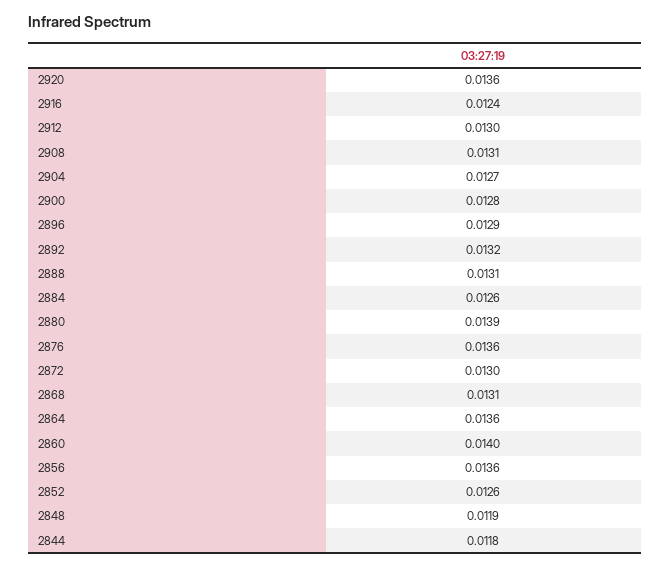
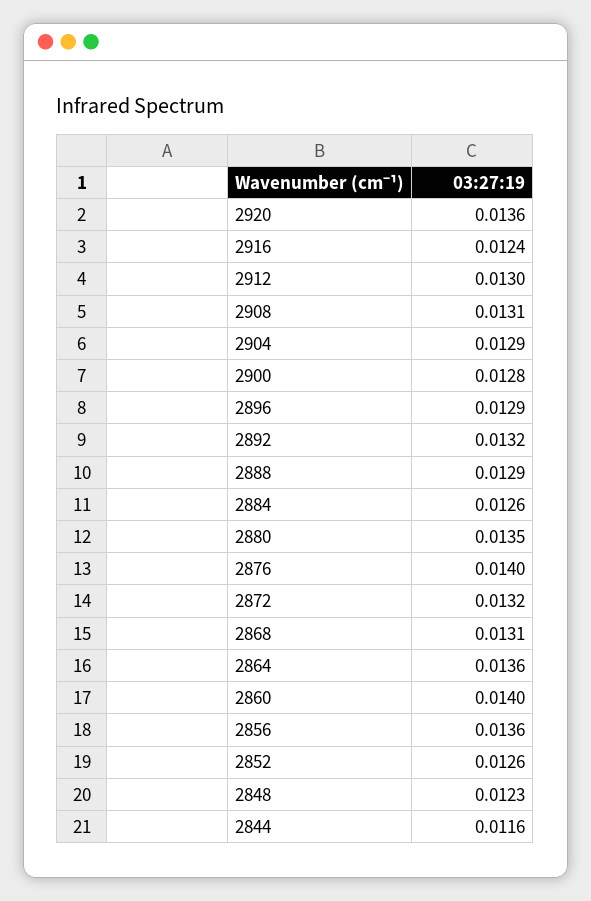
2904: 0.0127 -> 0.0129
2888: 0.0131 -> 0.0129
2880: 0.0139 -> 0.0135
2876: 0.0136 -> 0.014
2872: 0.013 -> 0.0132
2848: 0.0119 -> 0.0123
2844: 0.0118 -> 0.0116

